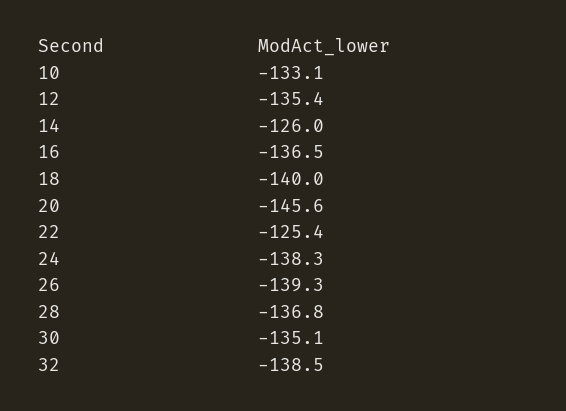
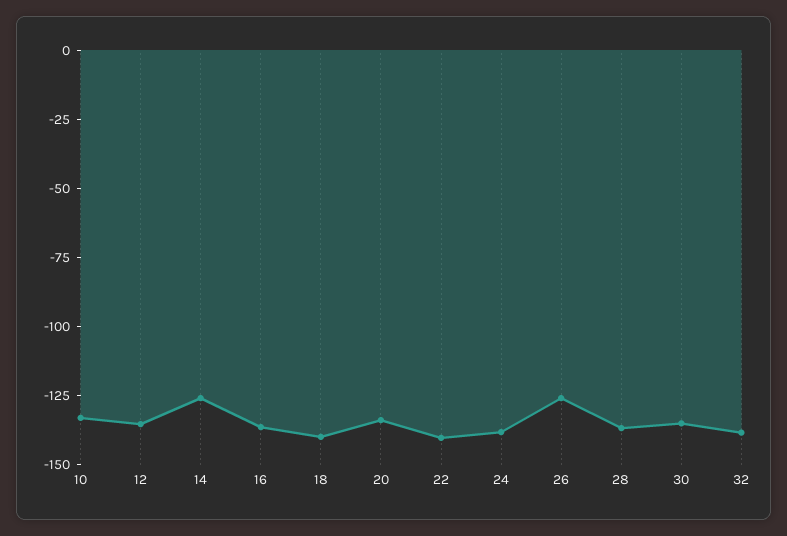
20: -145.6 -> -135
22: -125.4 -> -140
26: -139.3 -> -125

